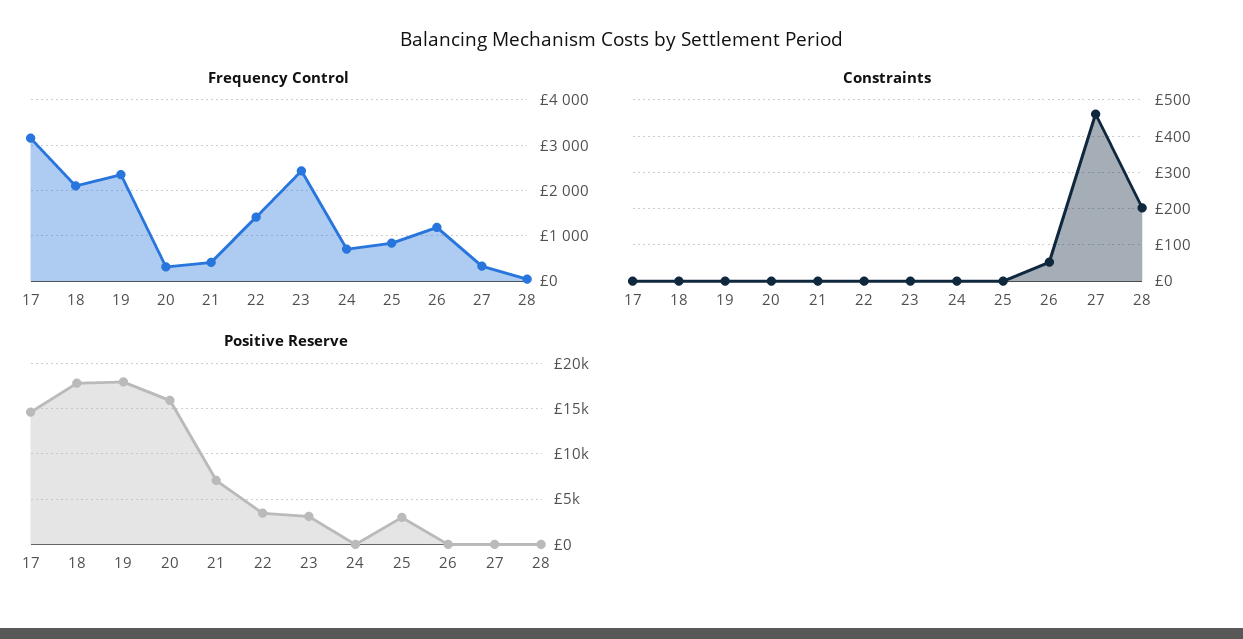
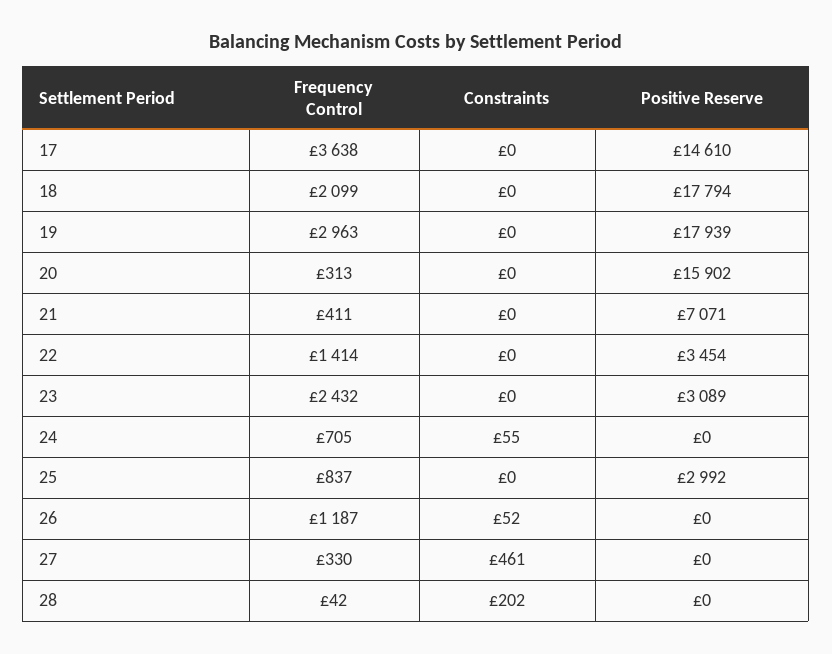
Frequency Control, 17: 3200 -> 3638
Frequency Control, 19: 2400 -> 2963
Constraints, 24: 0 -> 55

